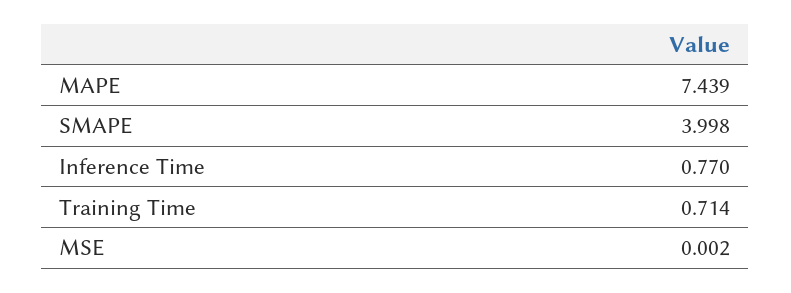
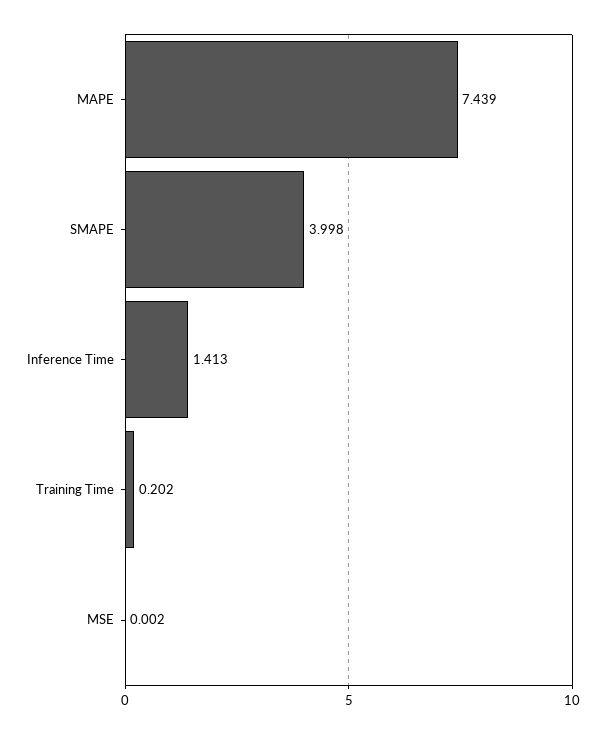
Inference Time: 0.77 -> 1.413
Training Time: 0.714 -> 0.202

